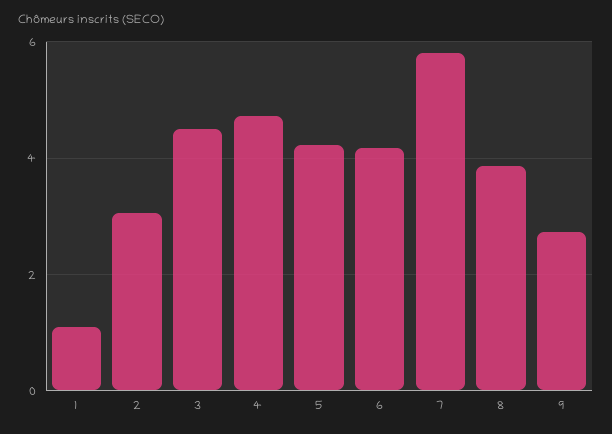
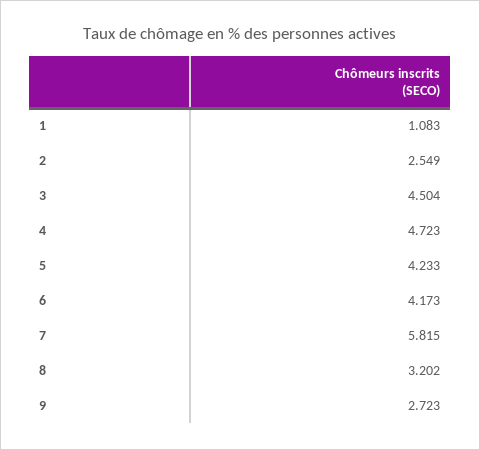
2: 3 -> 2.549
8: 3.8 -> 3.202

